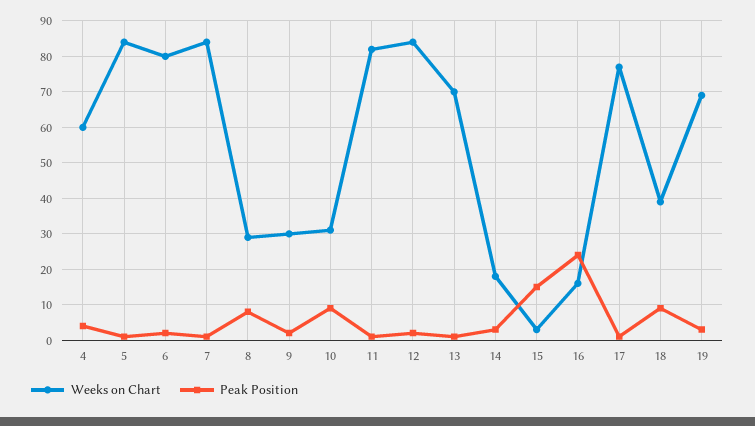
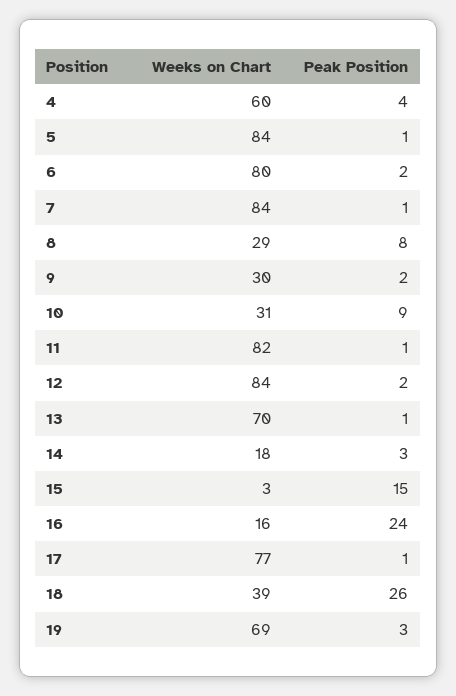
Peak Position, 18: 10 -> 26

